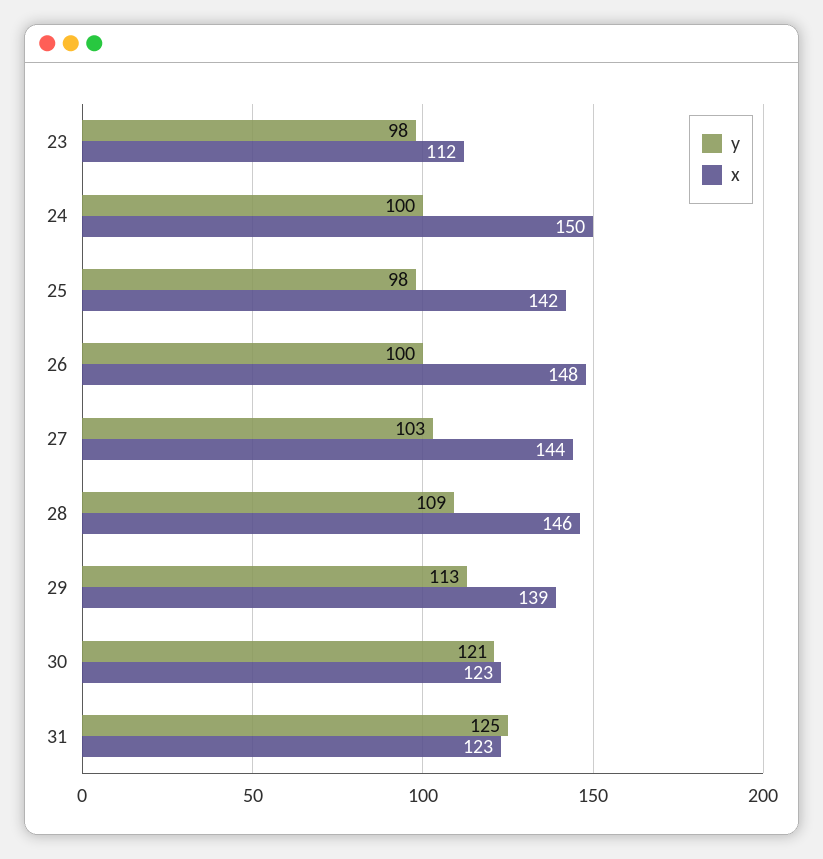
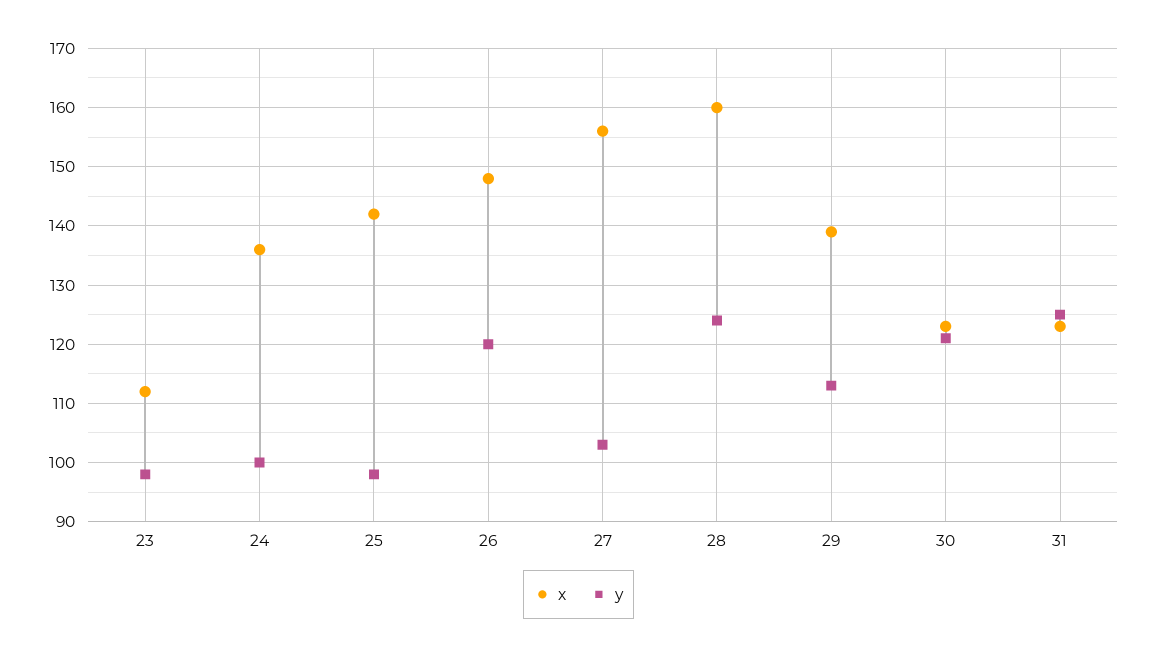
x, 24: 150 -> 135
y, 26: 100 -> 120
x, 27: 144 -> 155
y, 28: 109 -> 125
x, 28: 146 -> 160

